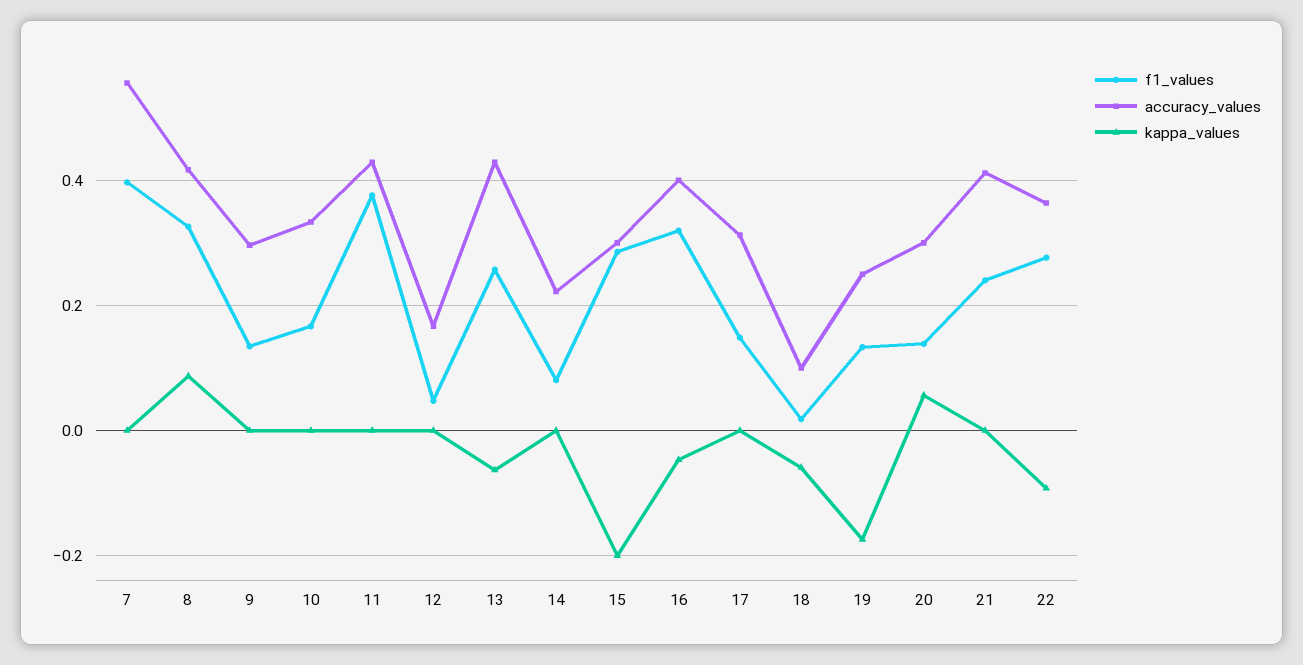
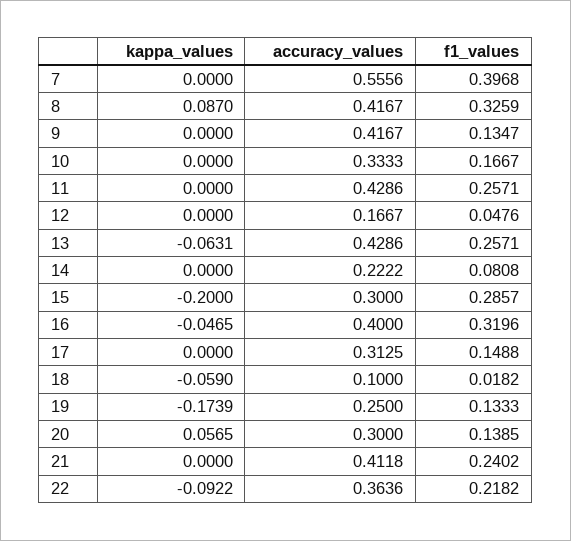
accuracy_values, 9: 0.3 -> 0.4167
f1_values, 11: 0.38 -> 0.2571
f1_values, 22: 0.28 -> 0.2182

